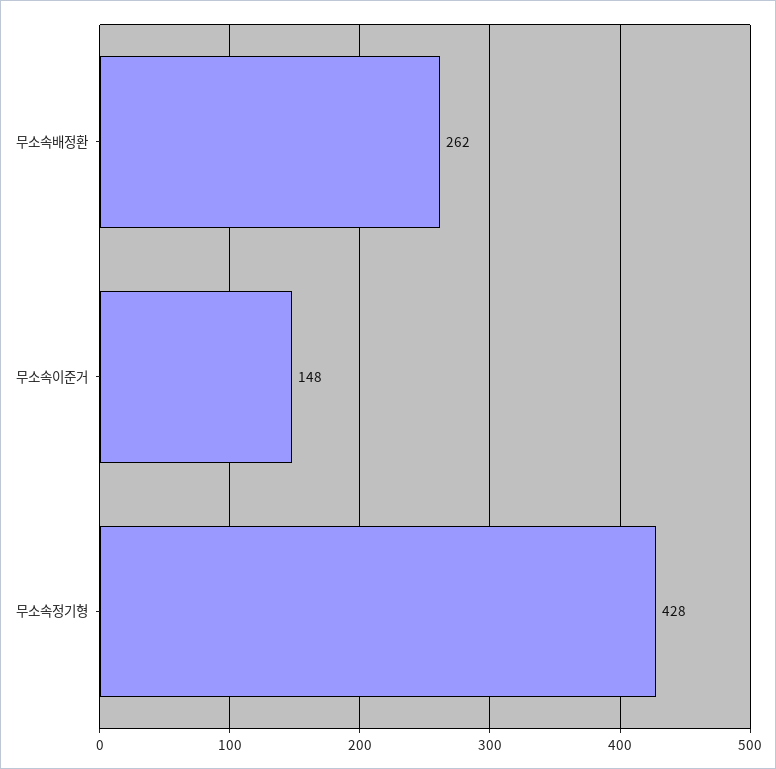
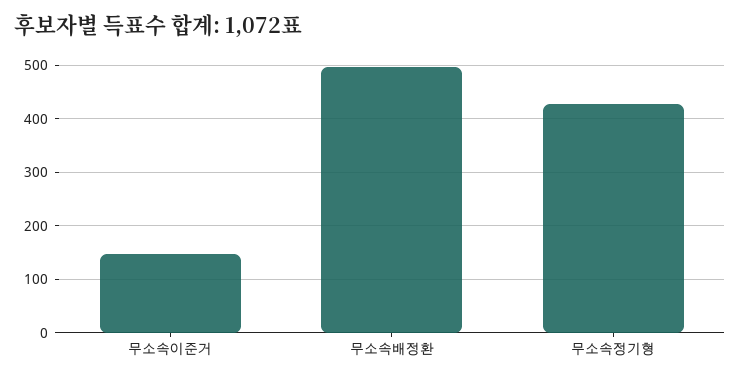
무소속배정환: 262 -> 500

